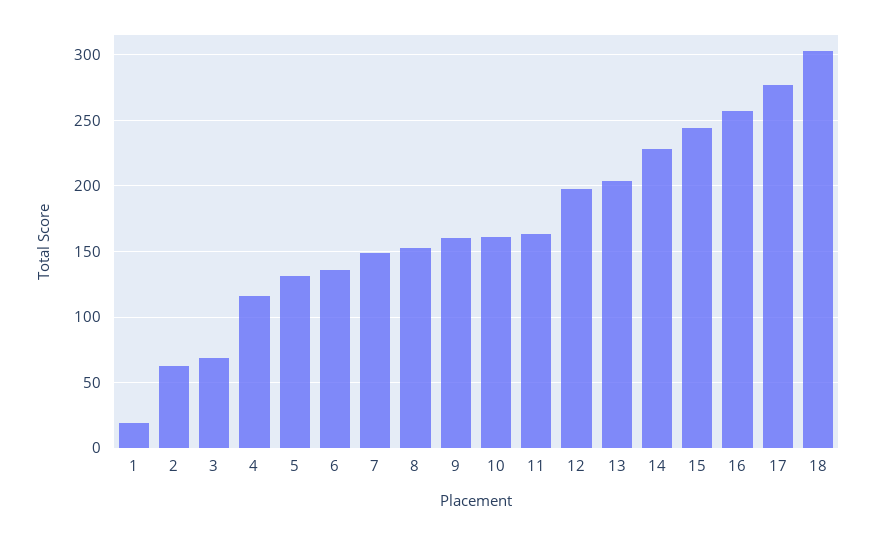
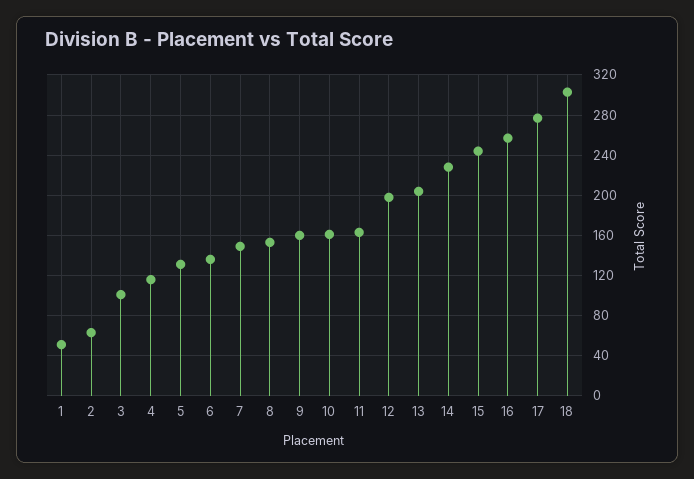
1: 20 -> 50
3: 70 -> 100

